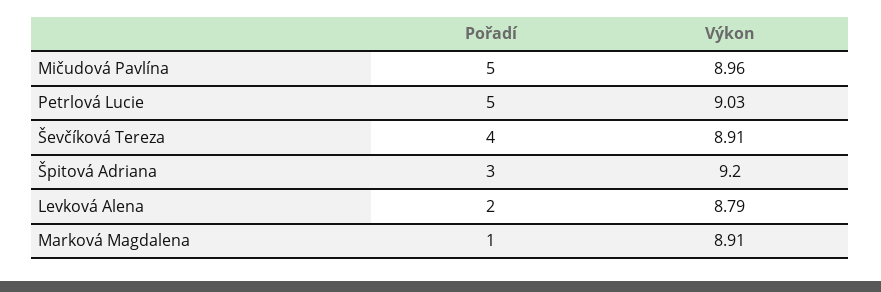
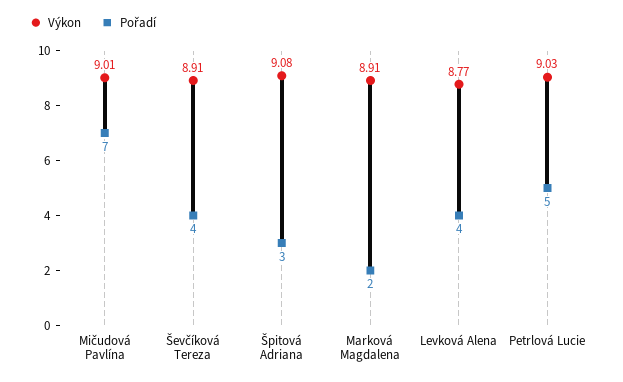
Pořadí, Mičudová Pavlína: 5 -> 7
Výkon, Mičudová Pavlína: 8.96 -> 9.01
Výkon, Špitová Adriana: 9.2 -> 9.08
Pořadí, Levková Alena: 2 -> 4
Výkon, Levková Alena: 8.79 -> 8.77
Pořadí, Marková Magdalena: 1 -> 2

